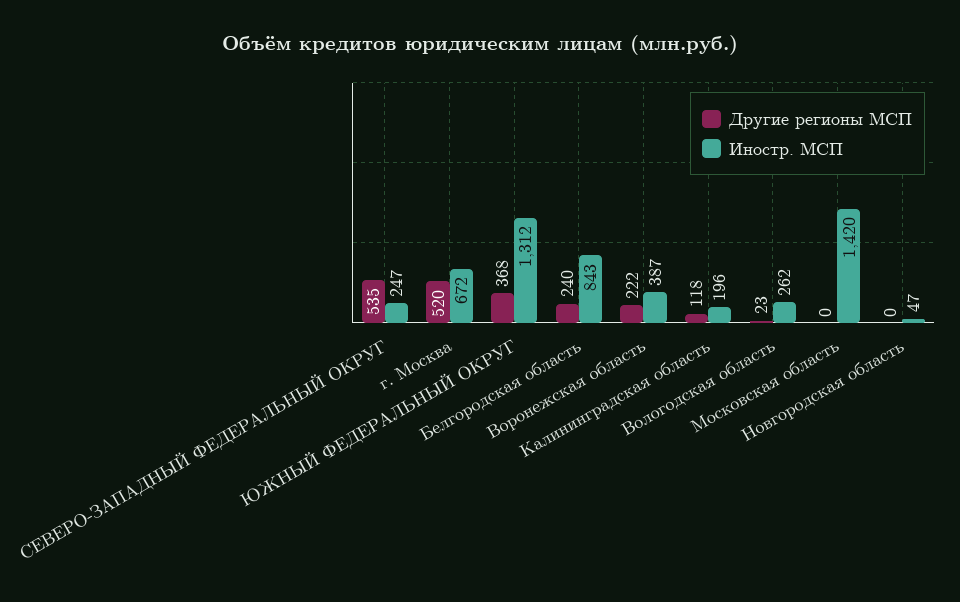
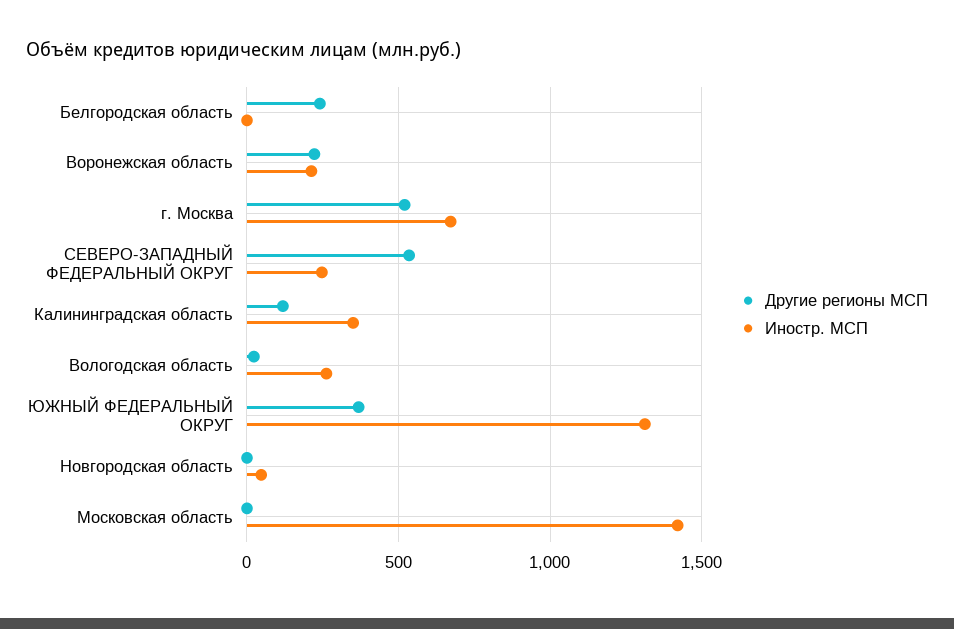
Иностр. МСП, Белгородская область: 843 -> 0
Иностр. МСП, Воронежская область: 387 -> 200
Иностр. МСП, Калининградская область: 196 -> 350

